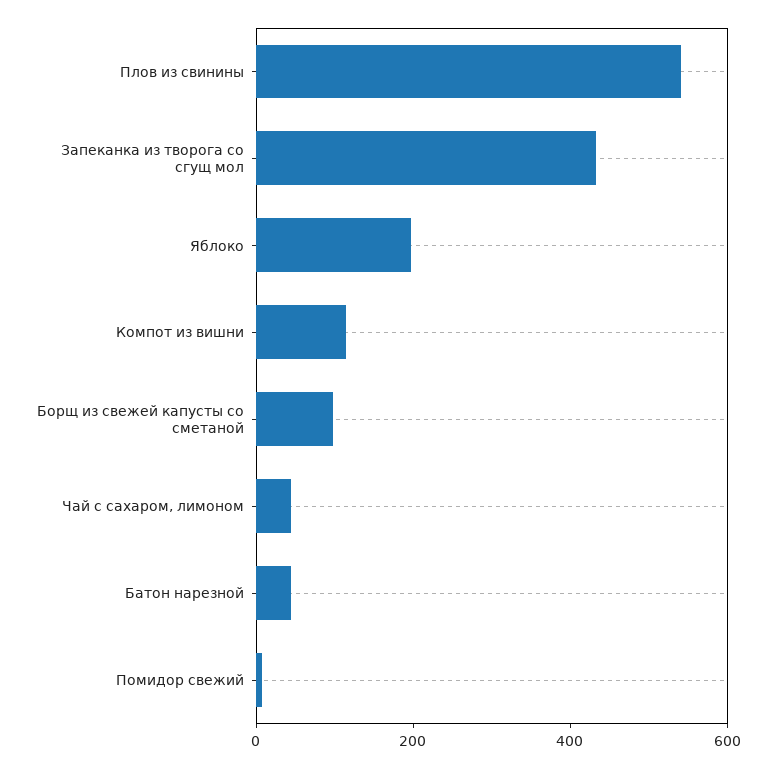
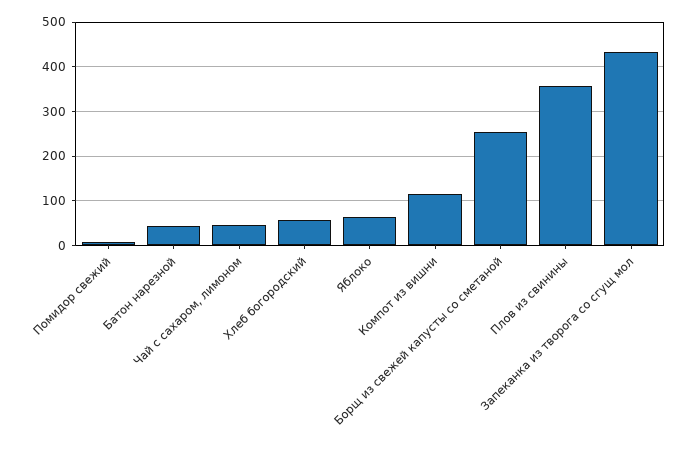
Плов из свинины: 550 -> 360
Яблоко: 200 -> 60
Борщ из свежей капусты со сметаной: 100 -> 260
Хлеб богородский: none -> 60

